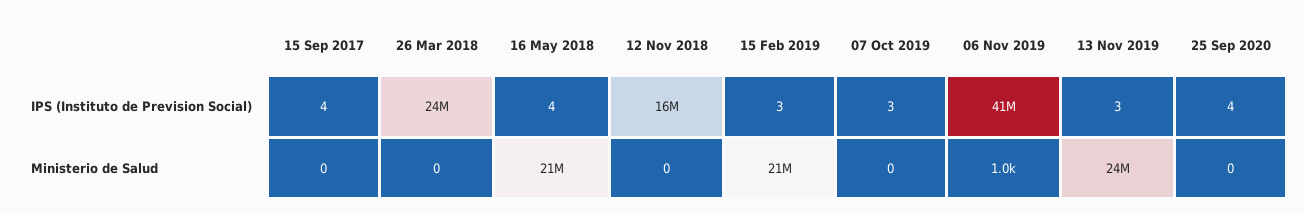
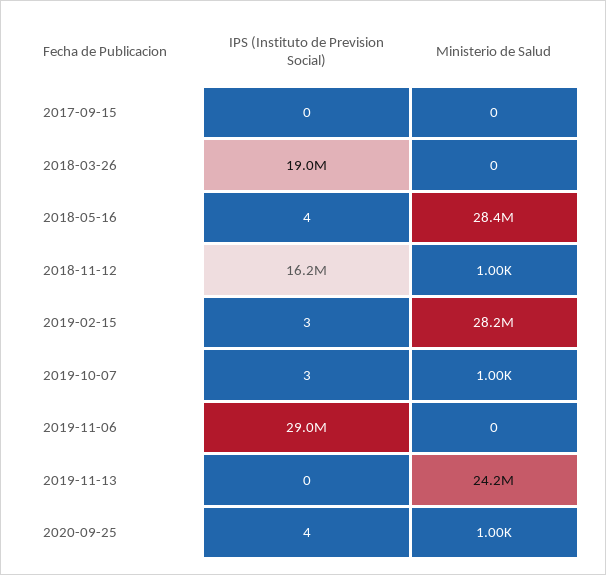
15 Sep 2017, IPS (Instituto de Prevision Social): 4 -> 0
26 Mar 2018, IPS (Instituto de Prevision Social): 24000000 -> 19000000
06 Nov 2019, IPS (Instituto de Prevision Social): 41000000 -> 29000000
13 Nov 2019, IPS (Instituto de Prevision Social): 3 -> 0
16 May 2018, Ministerio de Salud: 21000000 -> 28400000
12 Nov 2018, Ministerio de Salud: 0 -> 1000
15 Feb 2019, Ministerio de Salud: 21000000 -> 28200000
07 Oct 2019, Ministerio de Salud: 0 -> 1000
06 Nov 2019, Ministerio de Salud: 1000 -> 0
25 Sep 2020, Ministerio de Salud: 0 -> 1000

